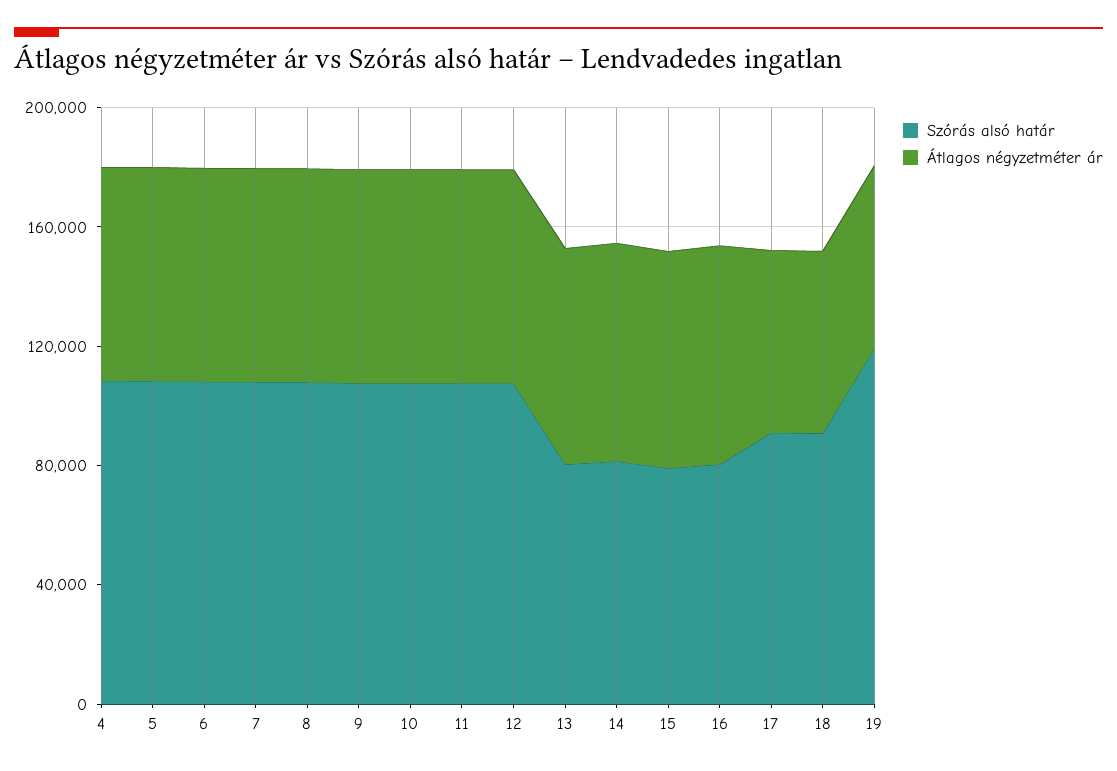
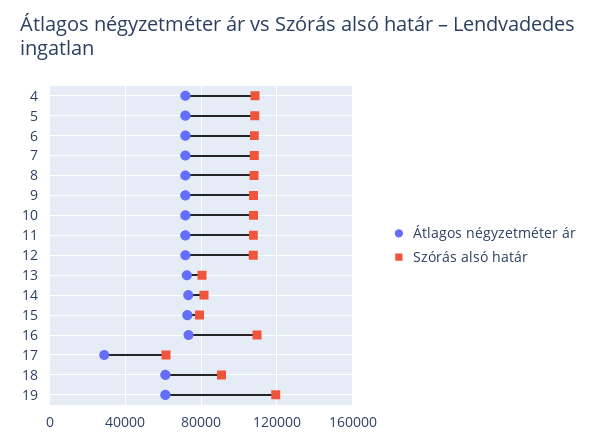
Szórás alsó határ, 16: 80000 -> 110000
Szórás alsó határ, 17: 90000 -> 60000
Átlagos négyzetméter ár, 17: 60000 -> 30000

